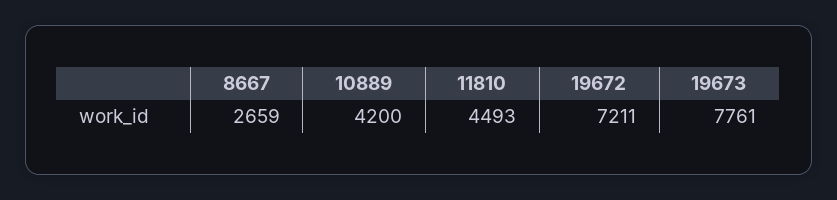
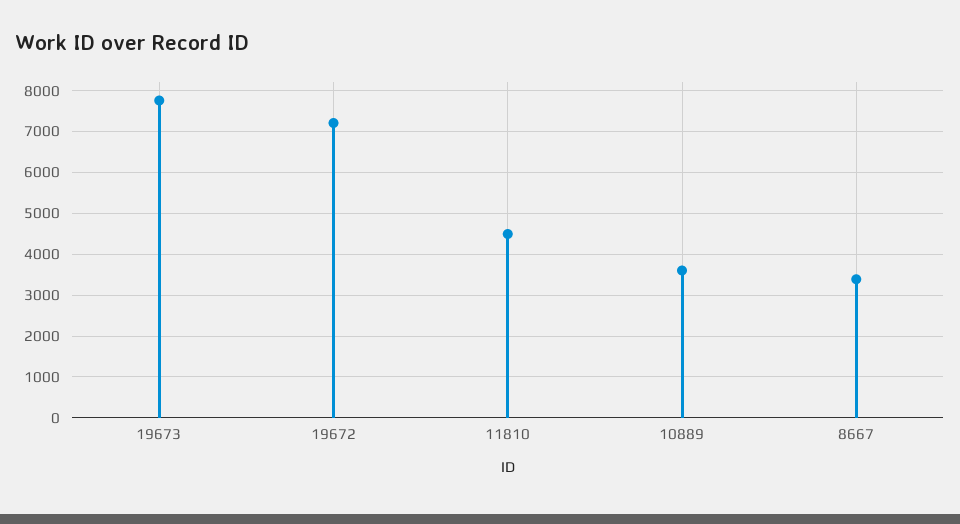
8667: 2659 -> 3400
10889: 4200 -> 3600

